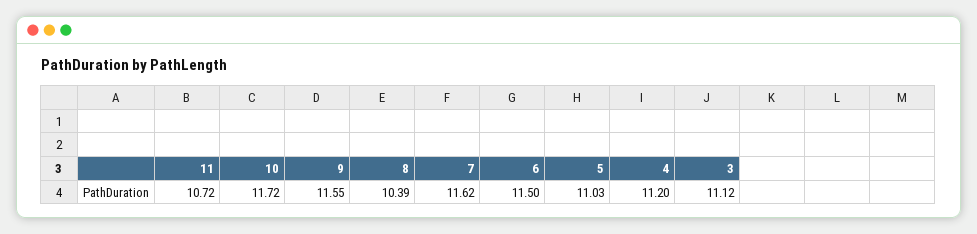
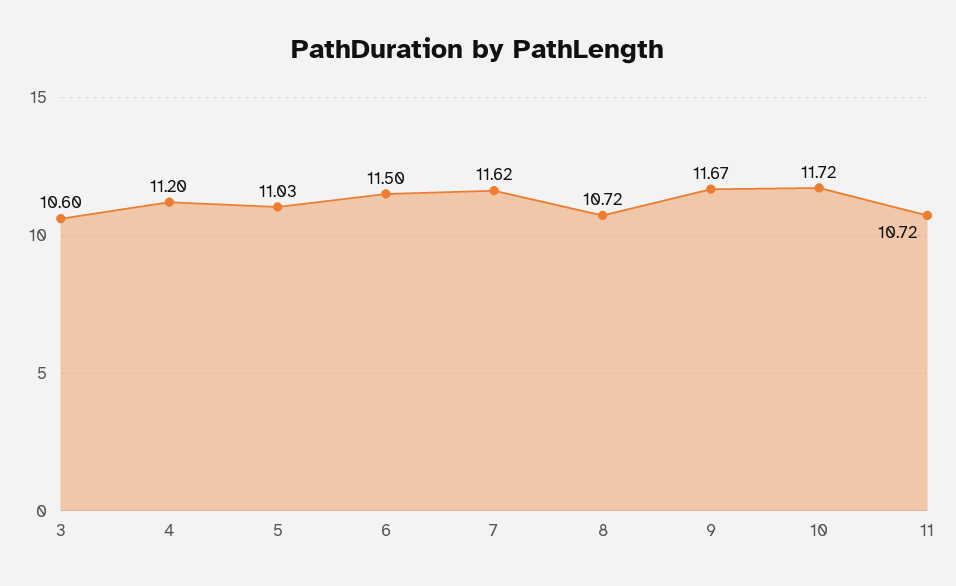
9: 11.55 -> 11.67
8: 10.39 -> 10.72
3: 11.12 -> 10.6

